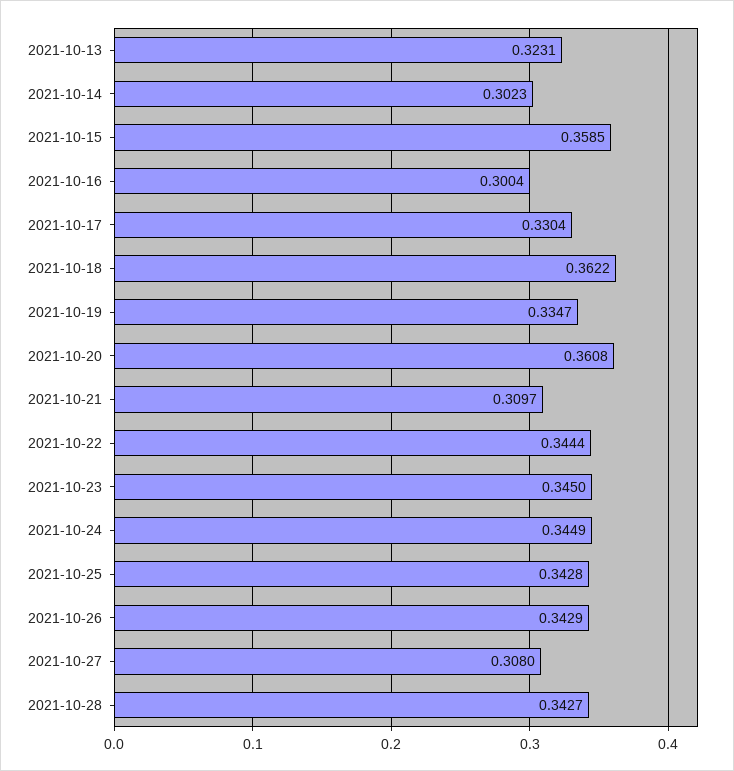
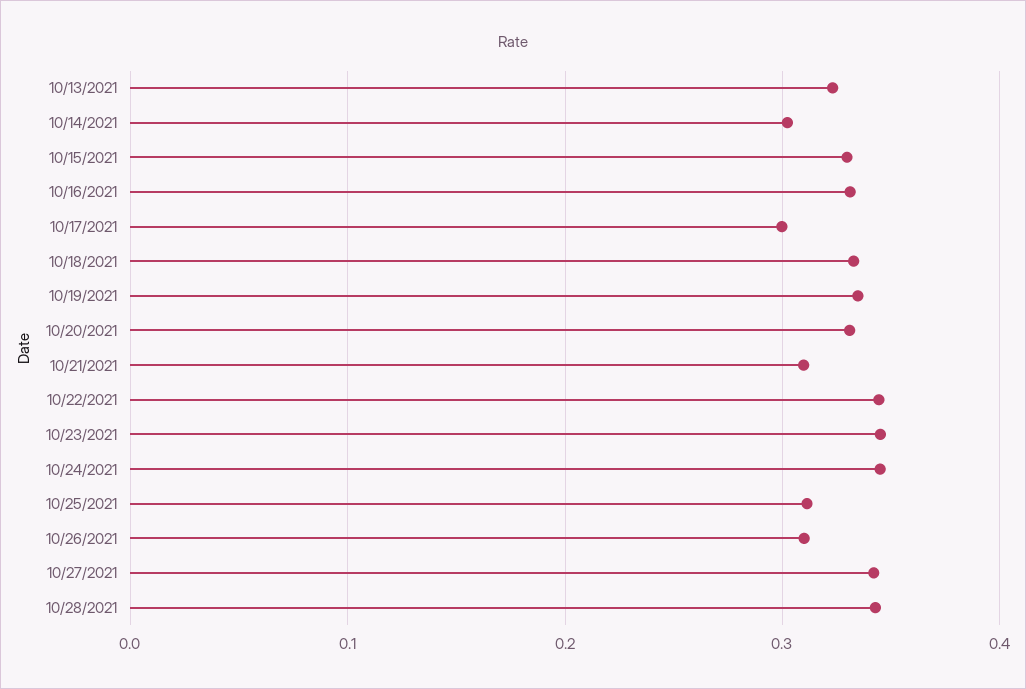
2021-10-15: 0.3585 -> 0.33
2021-10-16: 0.3004 -> 0.33
2021-10-17: 0.3304 -> 0.3
2021-10-18: 0.3622 -> 0.33
2021-10-20: 0.3608 -> 0.33
2021-10-25: 0.3428 -> 0.31
2021-10-26: 0.3429 -> 0.31
2021-10-27: 0.308 -> 0.34

